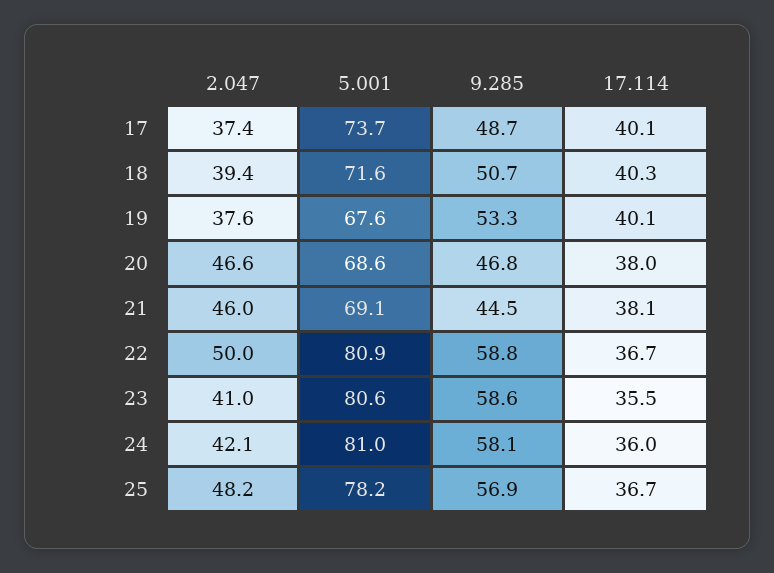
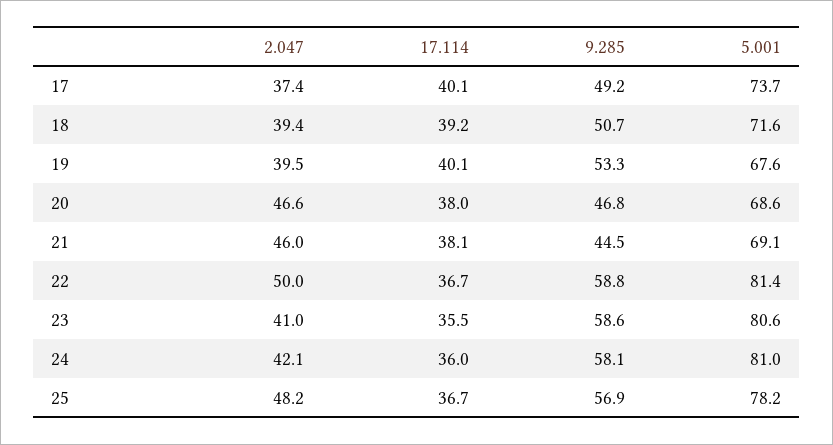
9.285, 17: 48.7 -> 49.2
17.114, 18: 40.3 -> 39.2
2.047, 19: 37.6 -> 39.5
5.001, 22: 80.9 -> 81.4

